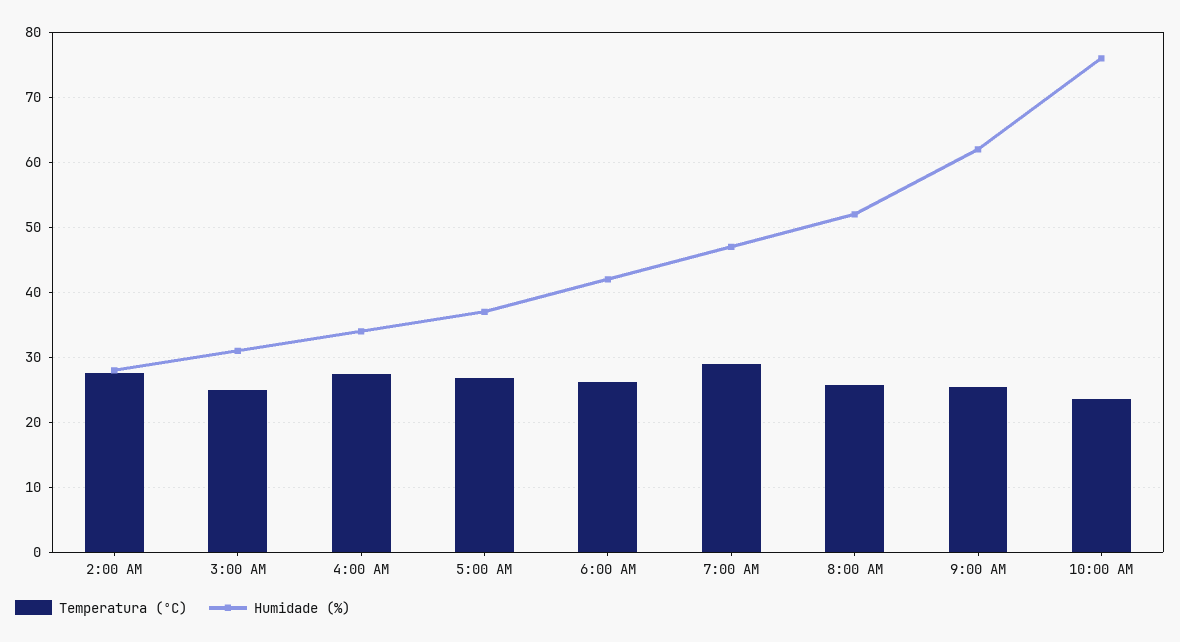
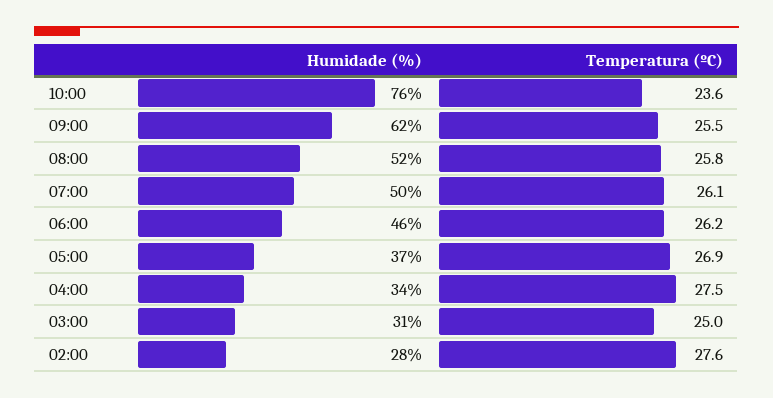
Humidade (%), 6:00 AM: 42 -> 46
Temperatura (ºC), 7:00 AM: 29 -> 26.1
Humidade (%), 7:00 AM: 47 -> 50

